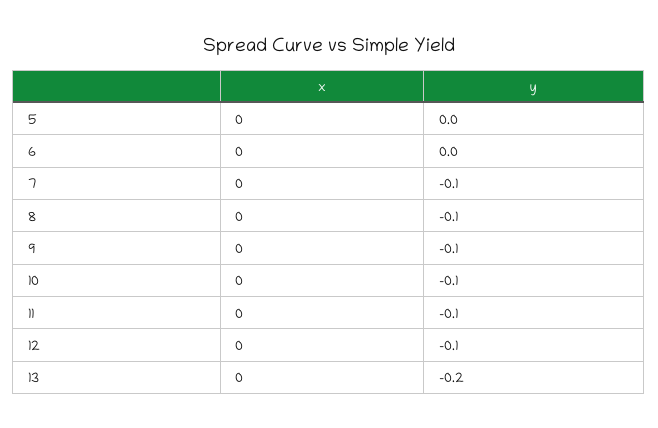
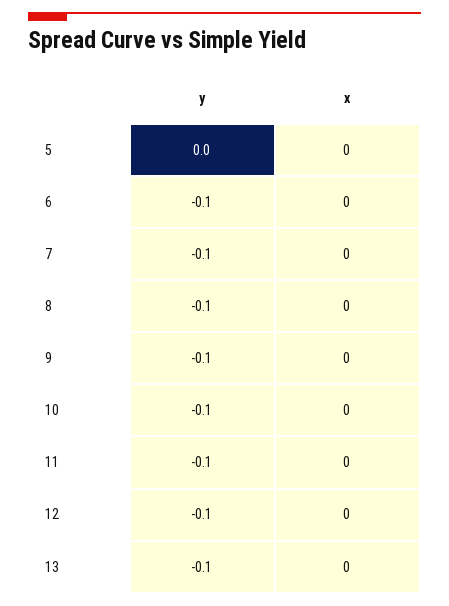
y, 6: 0 -> -0.1
y, 13: -0.2 -> -0.1

